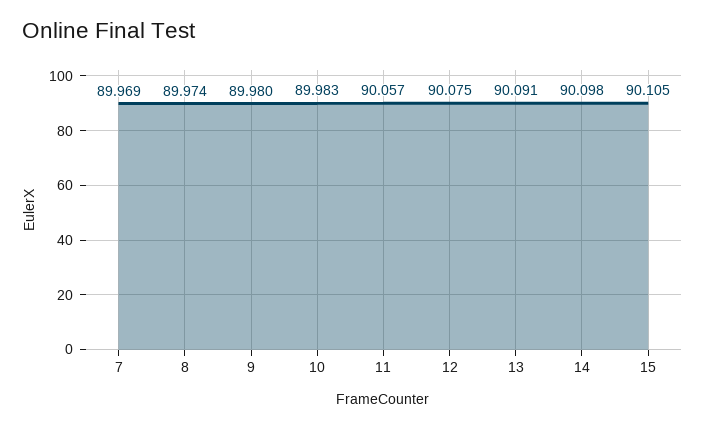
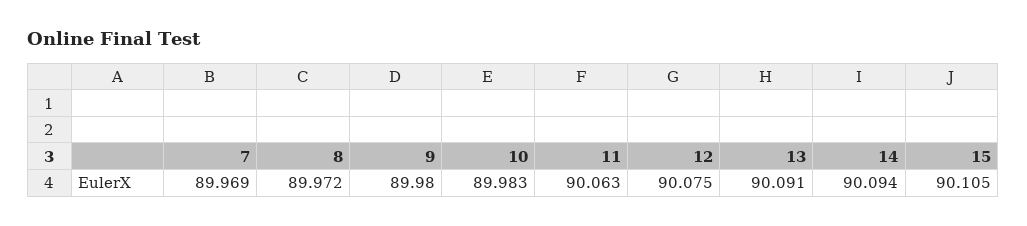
8: 89.974 -> 89.972
11: 90.057 -> 90.063
14: 90.098 -> 90.094

